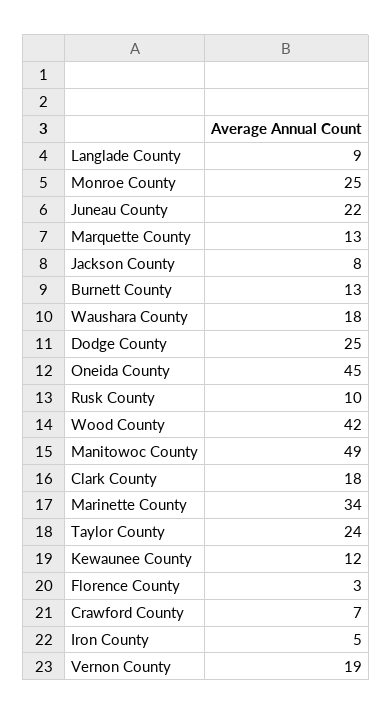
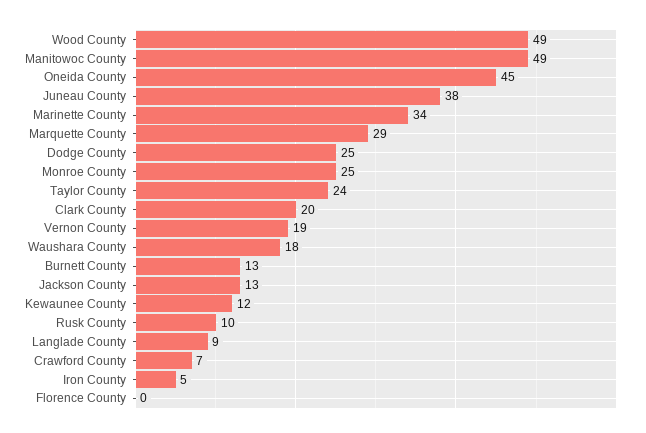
Juneau County: 22 -> 38
Marquette County: 13 -> 29
Jackson County: 8 -> 13
Wood County: 42 -> 49
Clark County: 18 -> 20
Florence County: 3 -> 0

